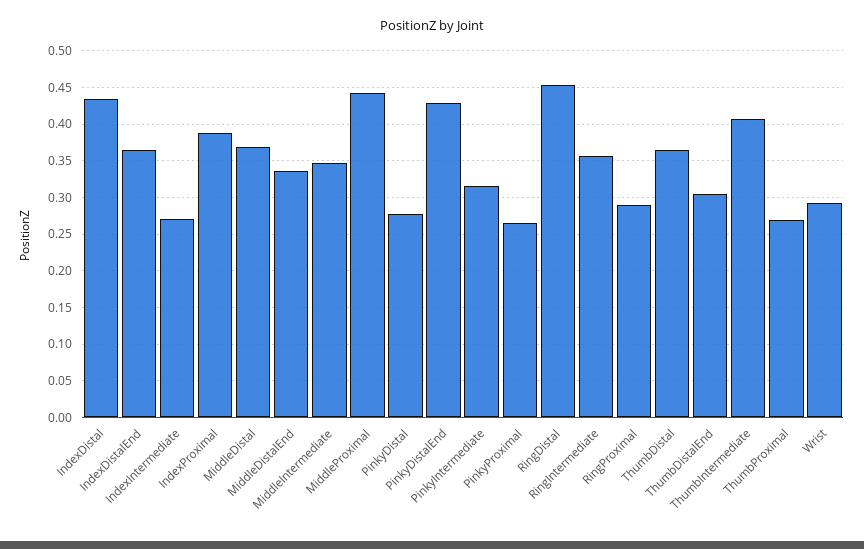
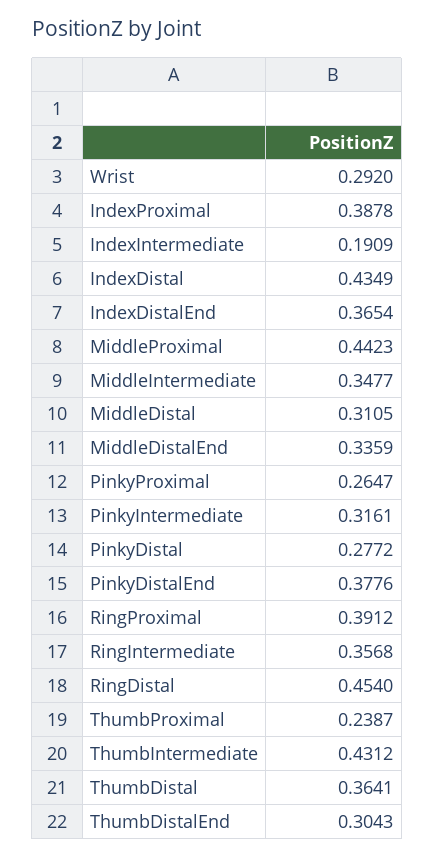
IndexIntermediate: 0.27 -> 0.1909
MiddleDistal: 0.37 -> 0.3105
PinkyDistalEnd: 0.43 -> 0.3776
RingProximal: 0.29 -> 0.3912
ThumbIntermediate: 0.41 -> 0.4312
ThumbProximal: 0.27 -> 0.2387

